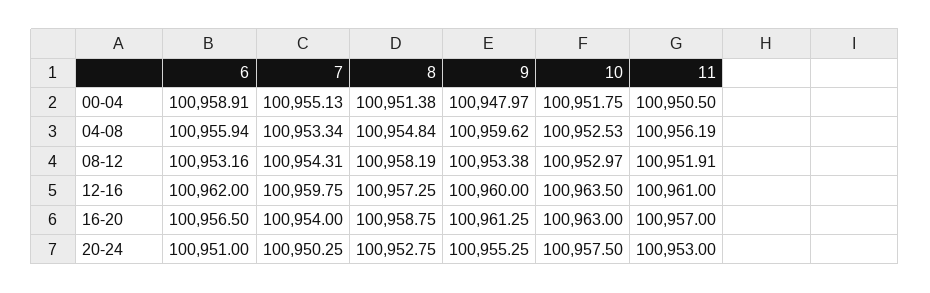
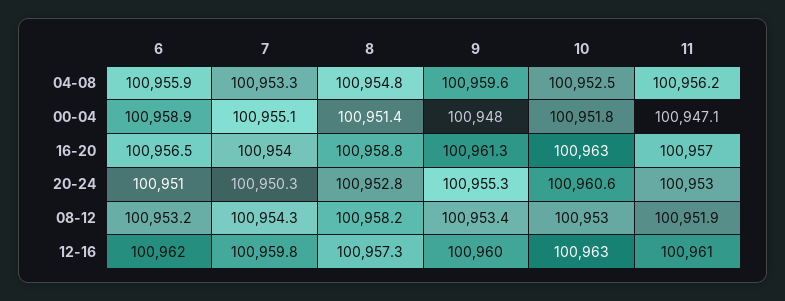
11, 00-04: 100950.5 -> 100947.1
10, 12-16: 100963.5 -> 100963
10, 20-24: 100957.5 -> 100960.6

